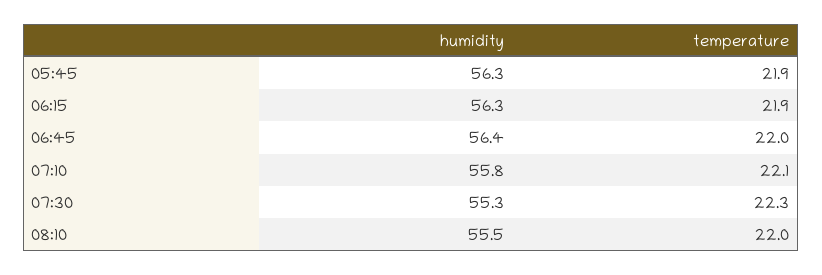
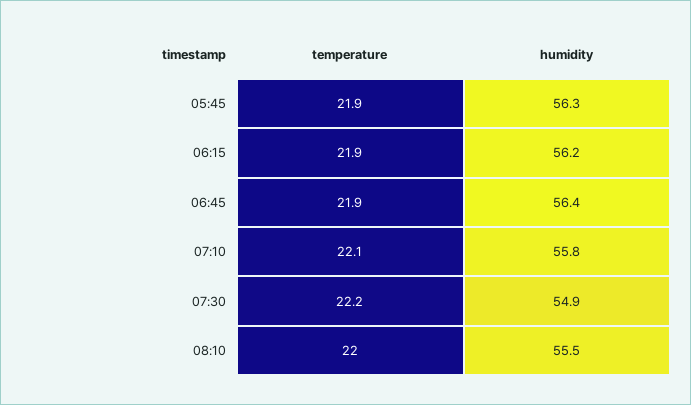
humidity, 06:15: 56.3 -> 56.2
temperature, 06:45: 22 -> 21.9
humidity, 07:30: 55.3 -> 54.9
temperature, 07:30: 22.3 -> 22.2

